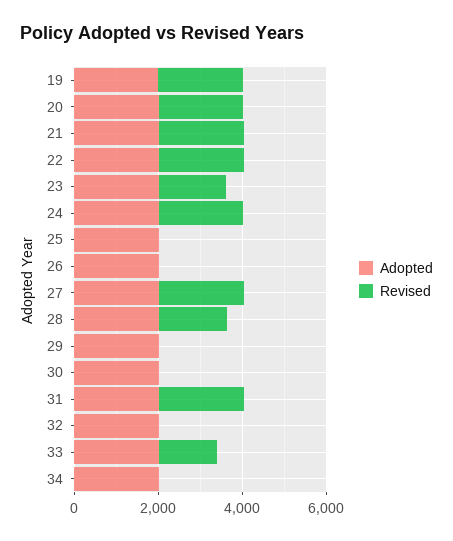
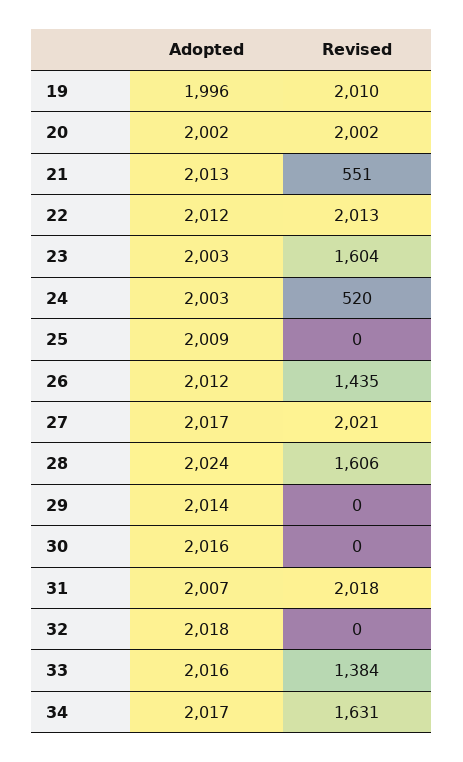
Revised, 21: 2000 -> 551
Revised, 24: 2000 -> 520
Revised, 26: 0 -> 1435
Revised, 34: 0 -> 1631

